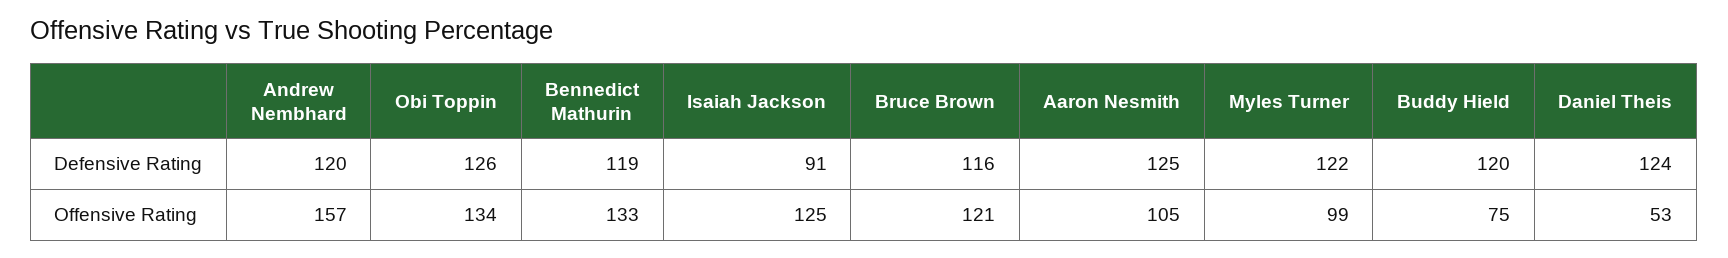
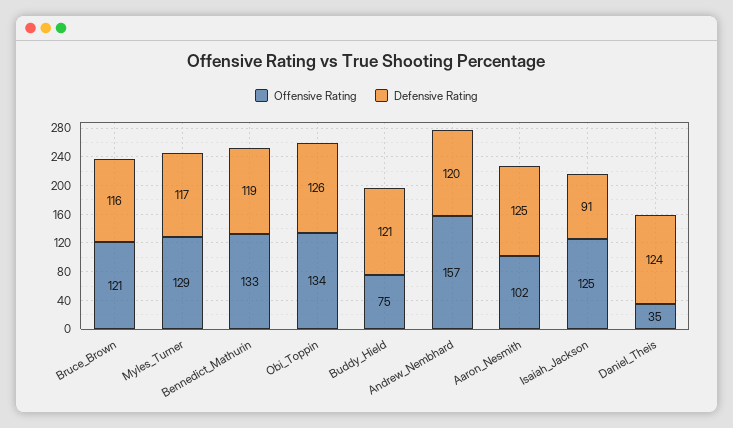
Defensive Rating, Myles Turner: 122 -> 117
Defensive Rating, Buddy Hield: 120 -> 121
Offensive Rating, Aaron Nesmith: 105 -> 102
Offensive Rating, Myles Turner: 99 -> 129
Offensive Rating, Daniel Theis: 53 -> 35

